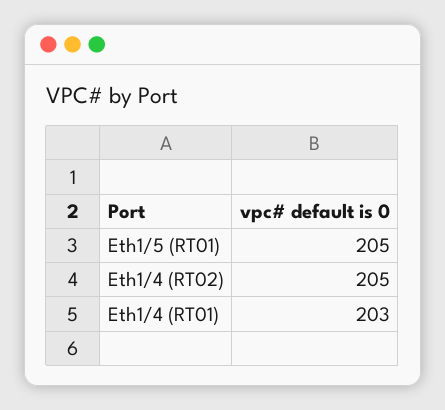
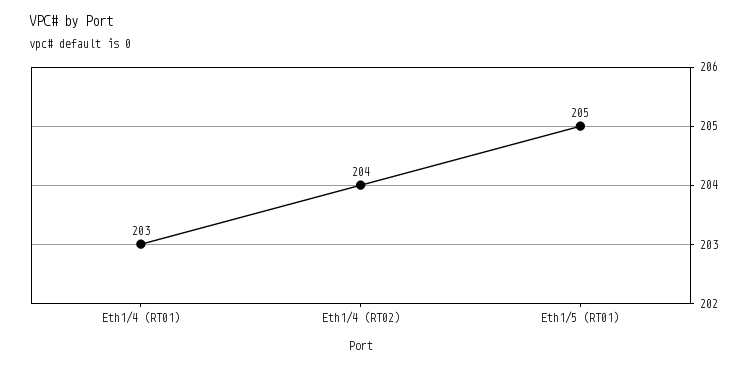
Eth1/4 (RT02): 205 -> 204

